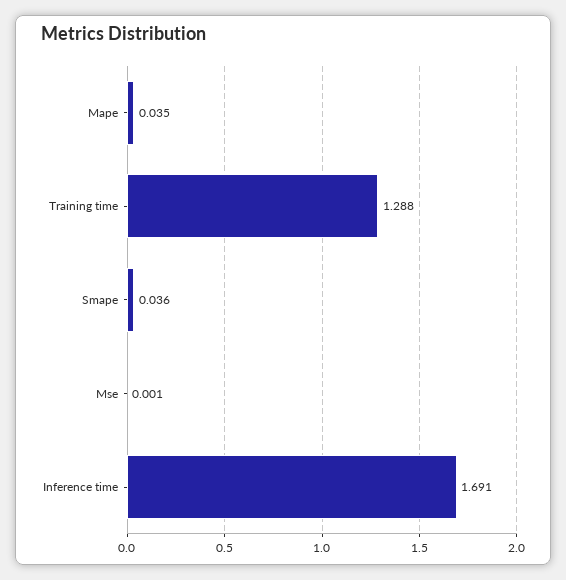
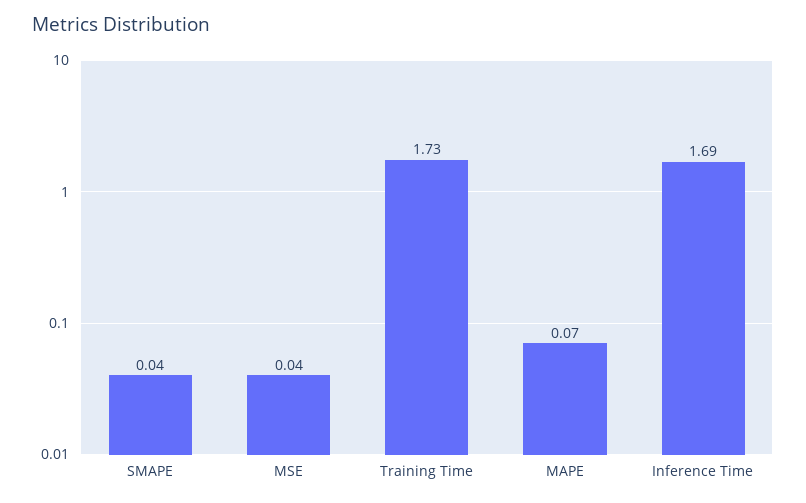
Mape: 0.035 -> 0.07
Training time: 1.288 -> 1.73
Mse: 0.001 -> 0.04

